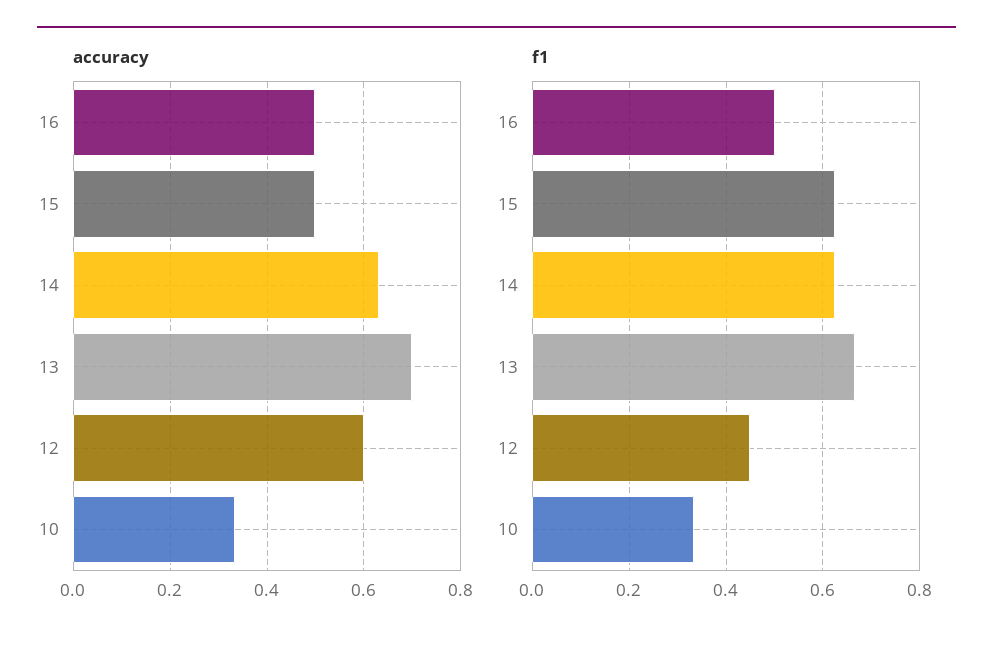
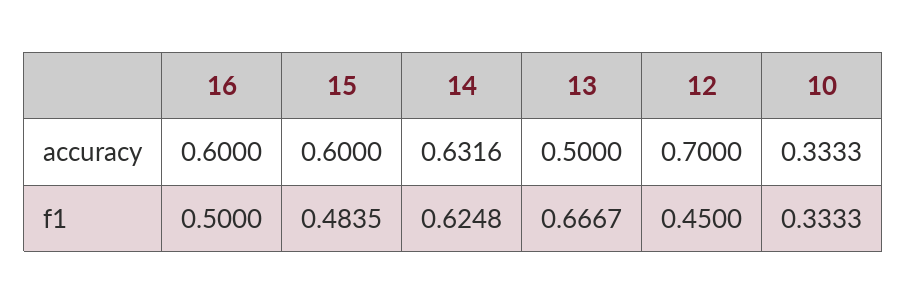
accuracy, 16: 0.5 -> 0.6
accuracy, 15: 0.5 -> 0.6
accuracy, 13: 0.7 -> 0.5
accuracy, 12: 0.6 -> 0.7
f1, 15: 0.62 -> 0.4835

